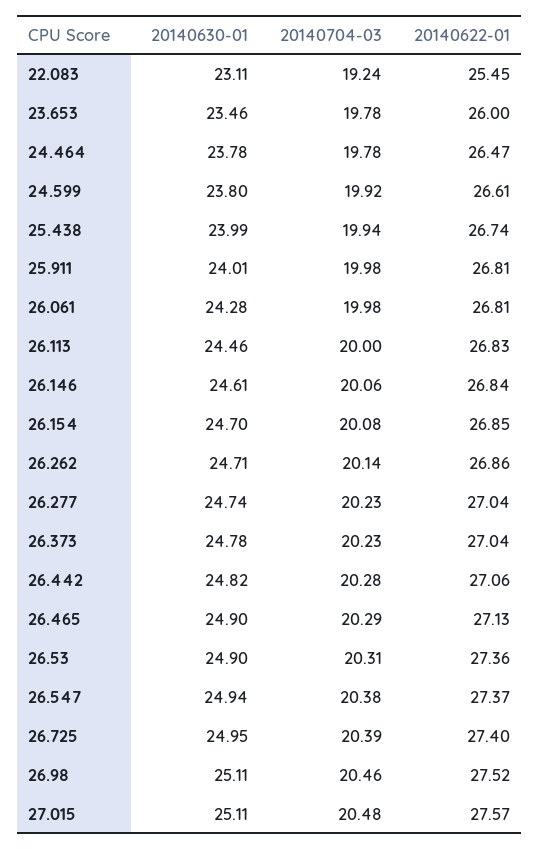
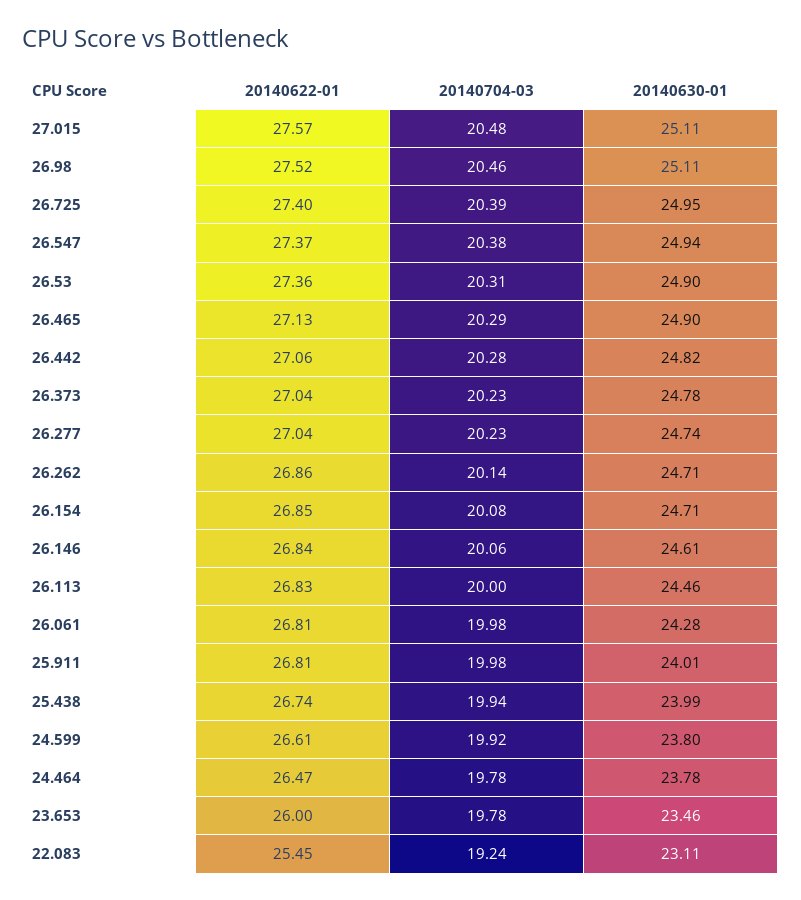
20140630-01, 26.154: 24.7 -> 24.71

